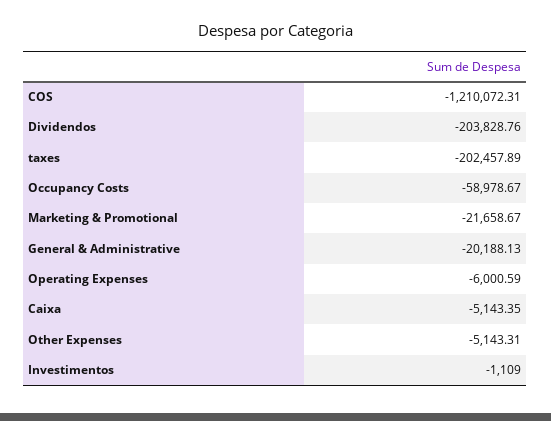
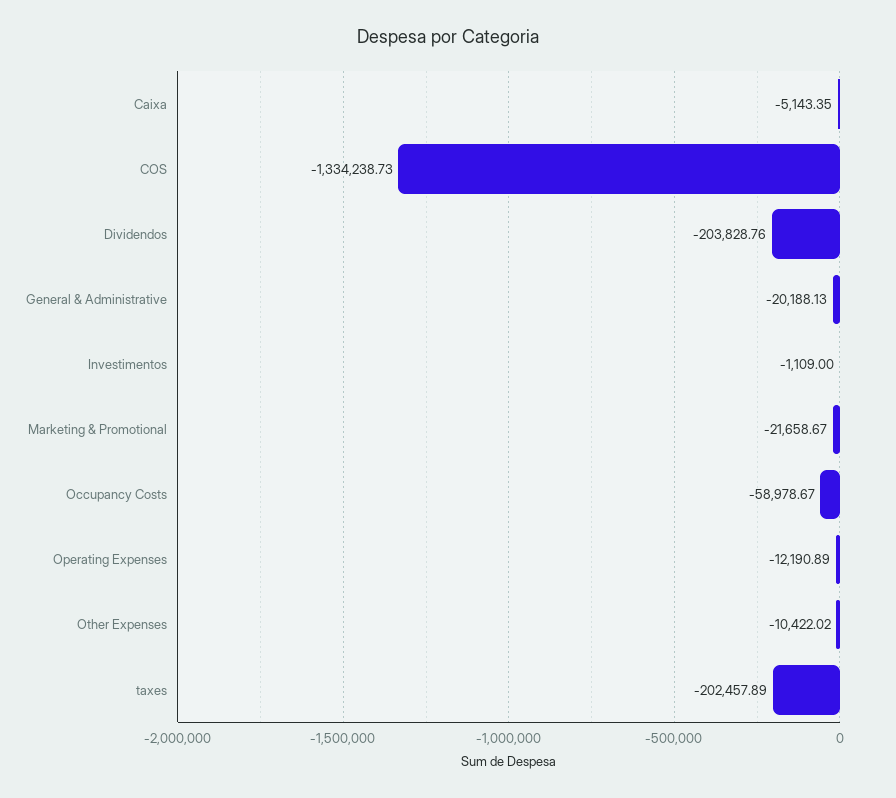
COS: -1210072.31 -> -1334238.73
Operating Expenses: -6000.59 -> -12190.89
Other Expenses: -5143.31 -> -10422.02

